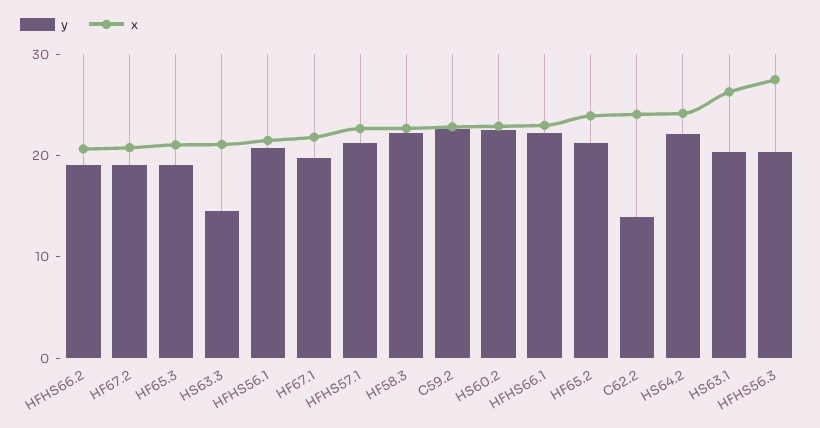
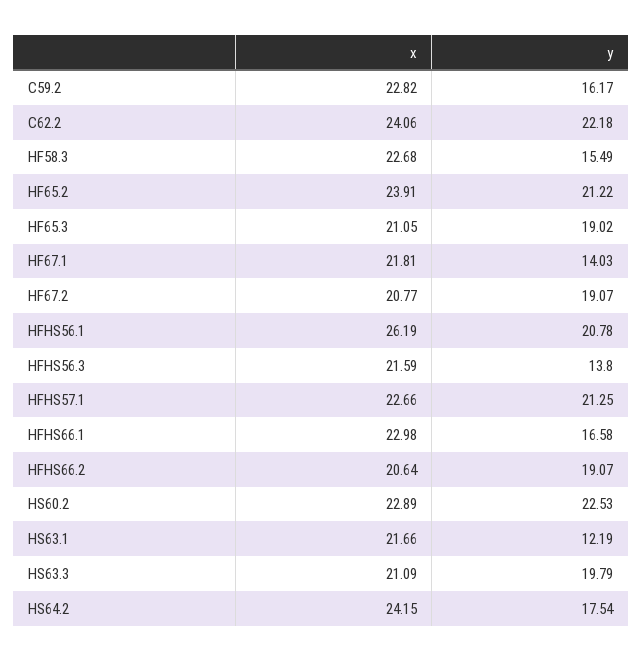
y, HS63.3: 14 -> 19.79
x, HFHS56.1: 22 -> 26.19
y, HF67.1: 20 -> 14.03
y, HF58.3: 22 -> 15.49
y, C59.2: 22 -> 16.17
y, HFHS66.1: 22 -> 16.58
y, C62.2: 14 -> 22.18
y, HS64.2: 22 -> 17.54
y, HS63.1: 20 -> 12.19
x, HS63.1: 26 -> 21.66
y, HFHS56.3: 20 -> 13.8
x, HFHS56.3: 28 -> 21.59

